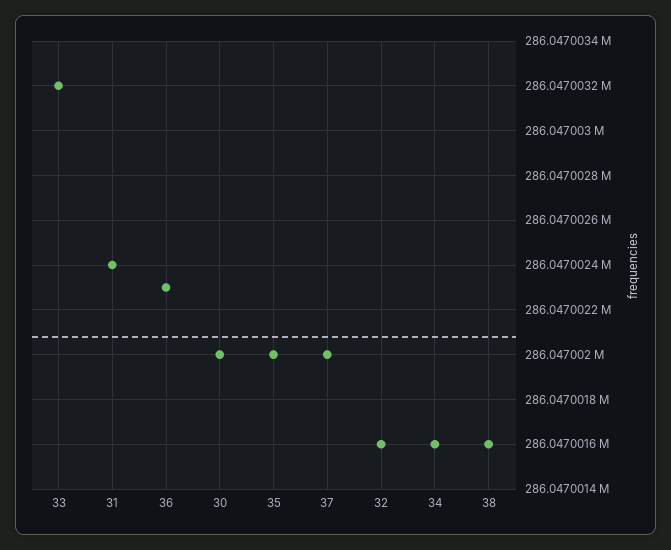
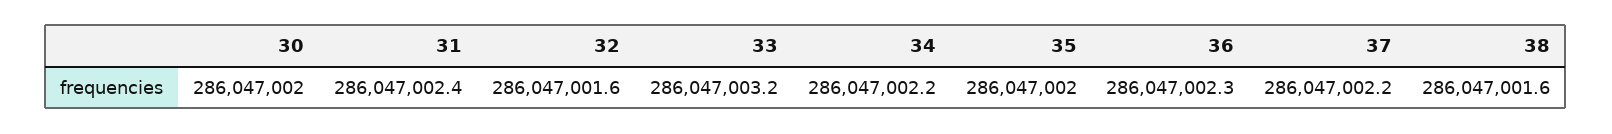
37: 286047002 -> 286047002.2
34: 286047001.6 -> 286047002.2

